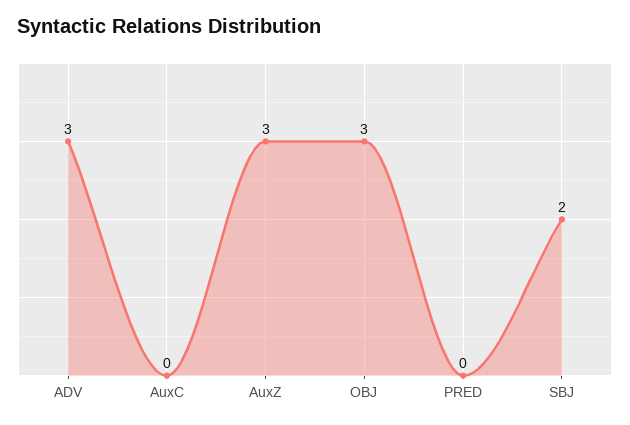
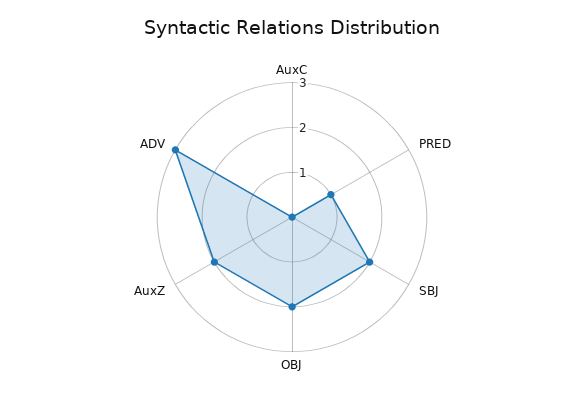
AuxZ: 3 -> 2
OBJ: 3 -> 2
PRED: 0 -> 1

